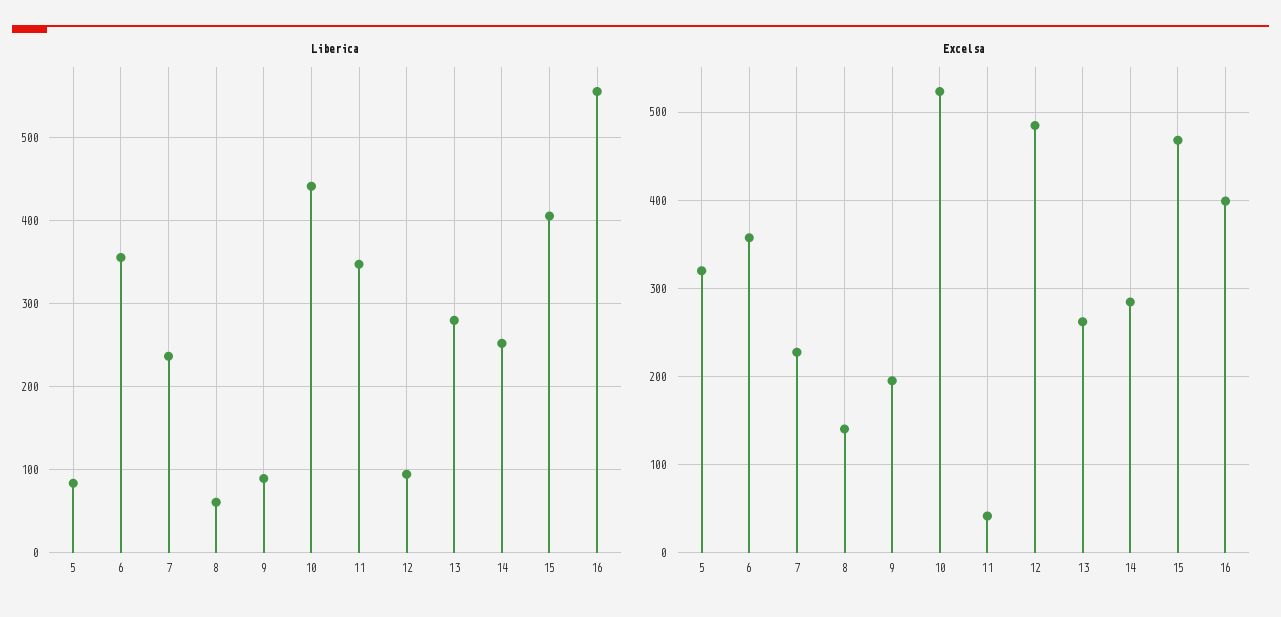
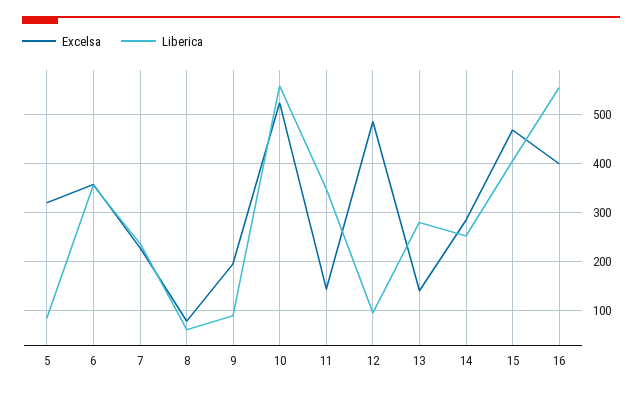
Liberica, 10: 440 -> 560
Excelsa, 8: 140 -> 80
Excelsa, 11: 40 -> 140
Excelsa, 13: 260 -> 140

